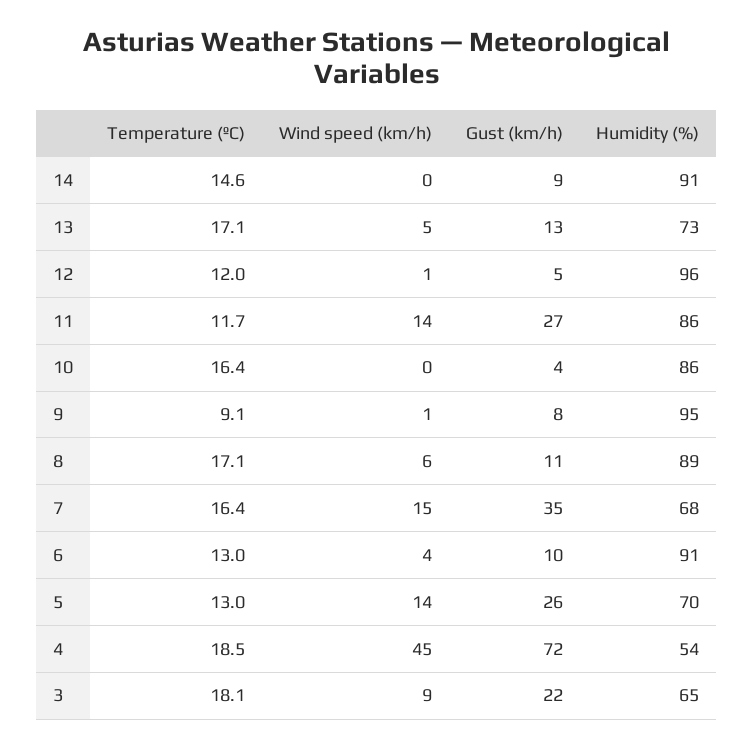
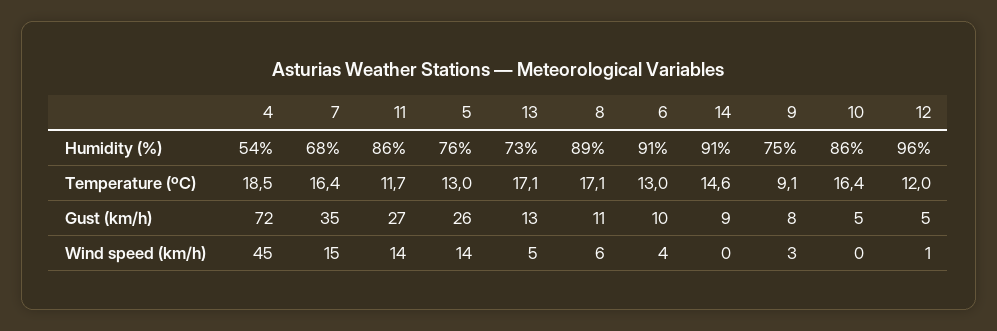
Gust (km/h), 10: 4 -> 5
Wind speed (km/h), 9: 1 -> 3
Humidity (%), 9: 95 -> 75
Humidity (%), 5: 70 -> 76
Temperature (ºC), 3: 18.1 -> none
Wind speed (km/h), 3: 9 -> none
Gust (km/h), 3: 22 -> none
Humidity (%), 3: 65 -> none

